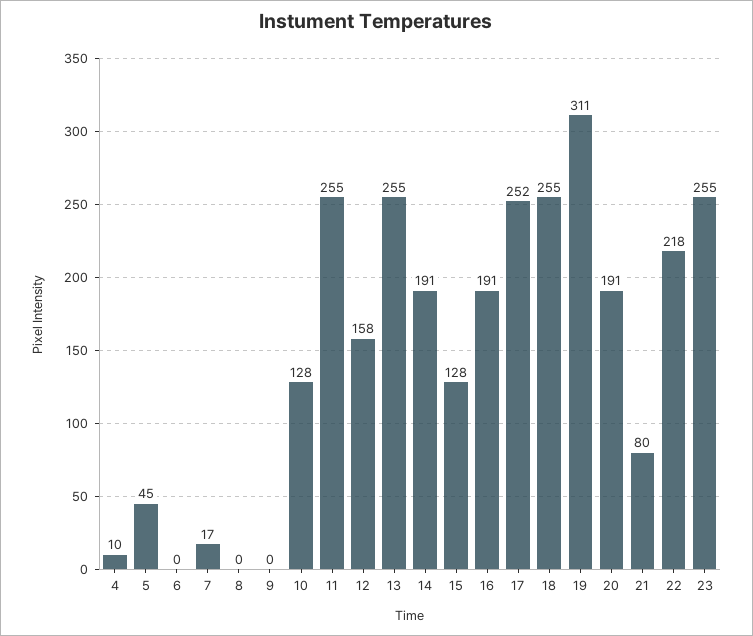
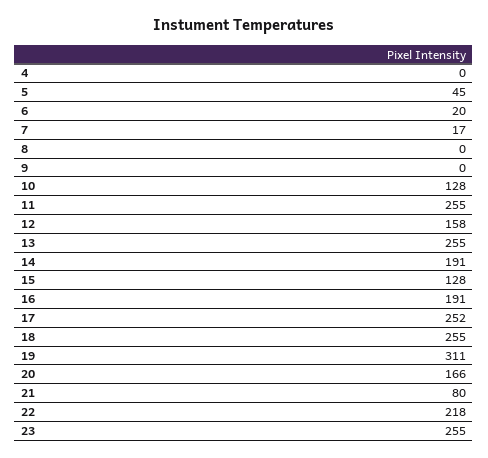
4: 10 -> 0
6: 0 -> 20
20: 191 -> 166

